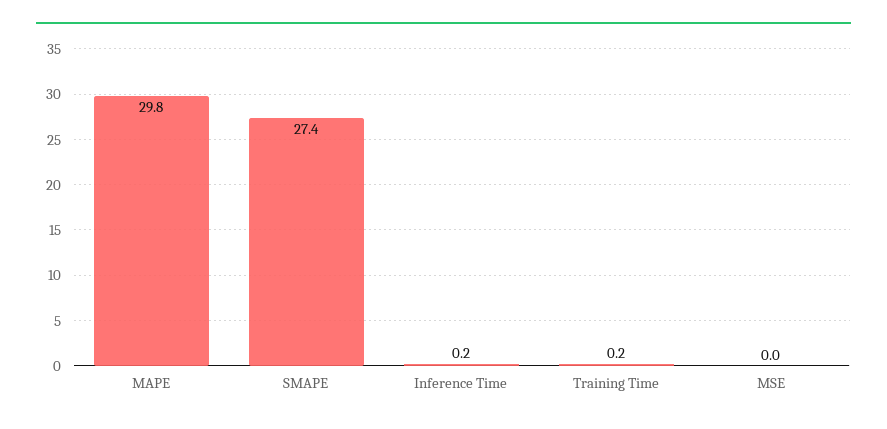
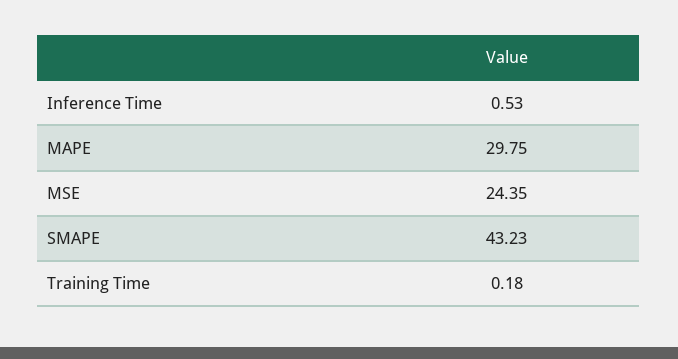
SMAPE: 27.4 -> 43.23
Inference Time: 0.2 -> 0.53
MSE: 0 -> 24.35

